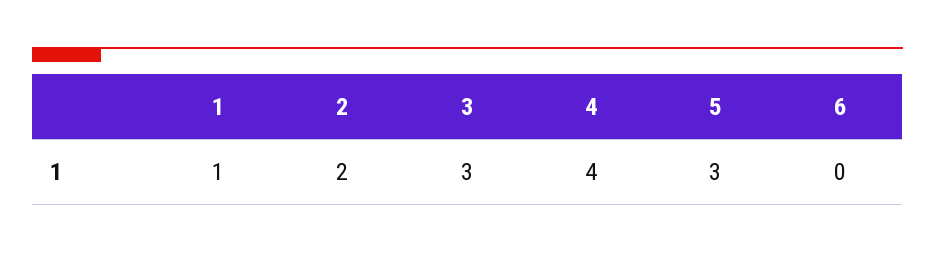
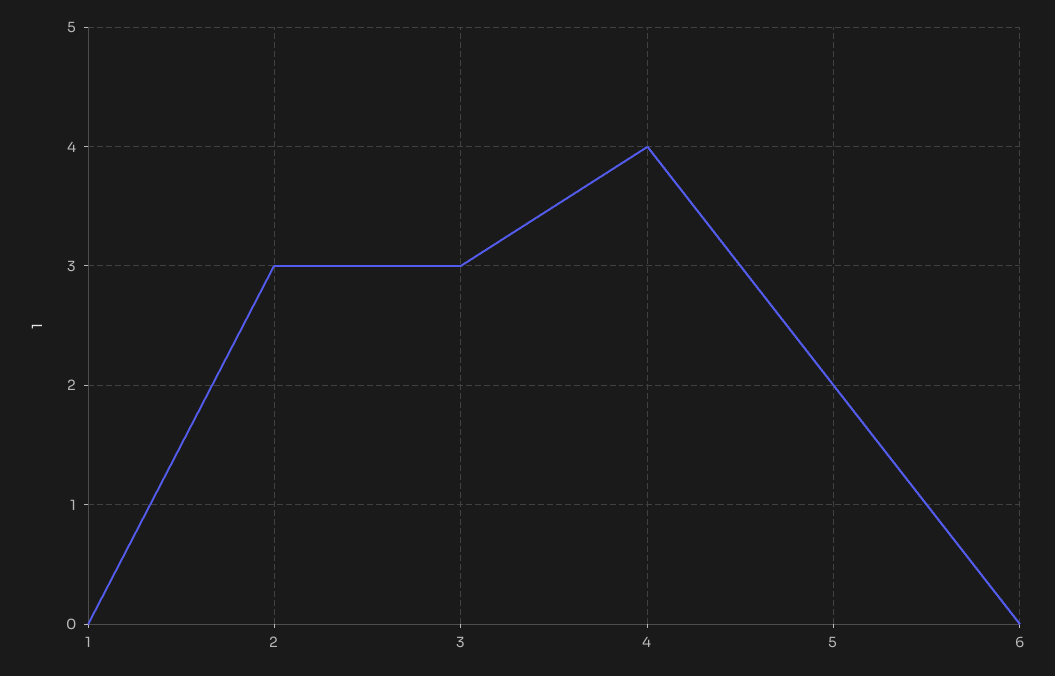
1: 1 -> 0
2: 2 -> 3
5: 3 -> 2

